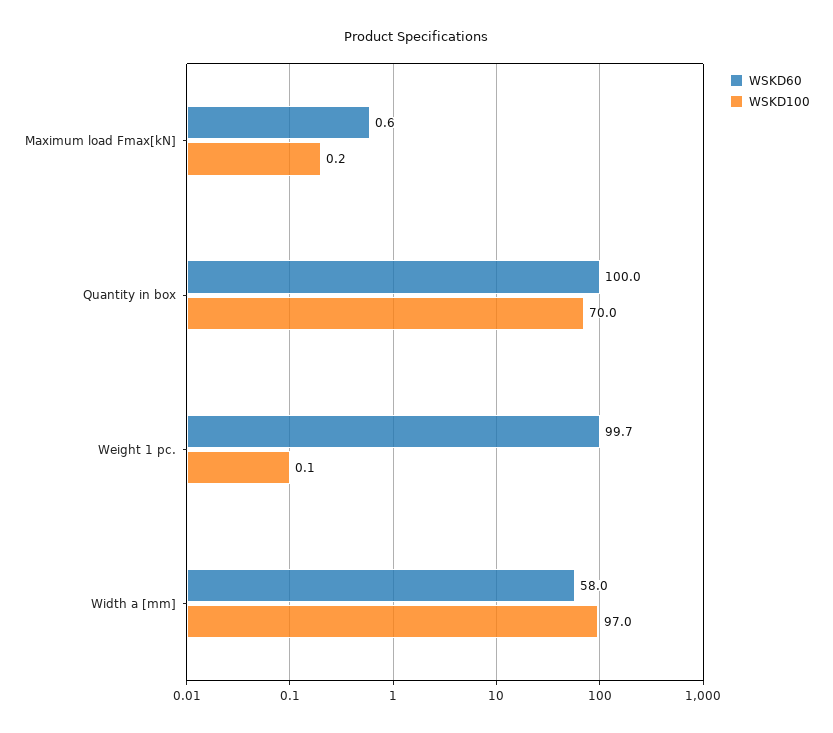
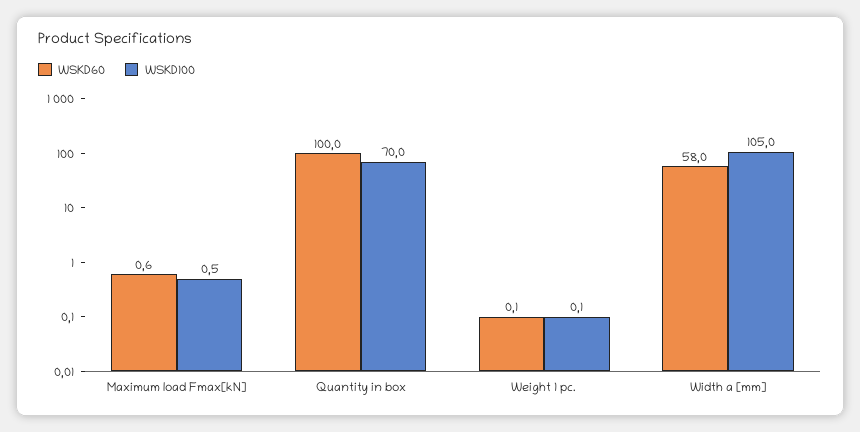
WSKD100, Maximum load Fmax[kN]: 0.2 -> 0.5
WSKD60, Weight 1 pc.: 99.7 -> 0.1
WSKD100, Width a [mm]: 97 -> 105

